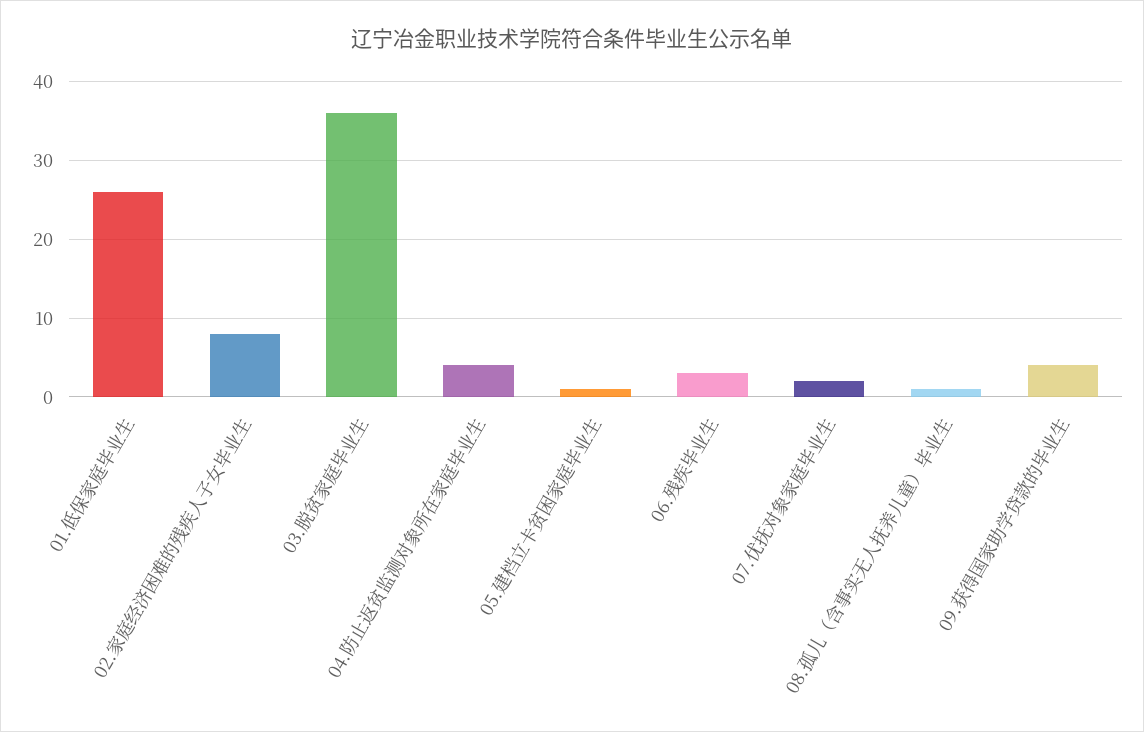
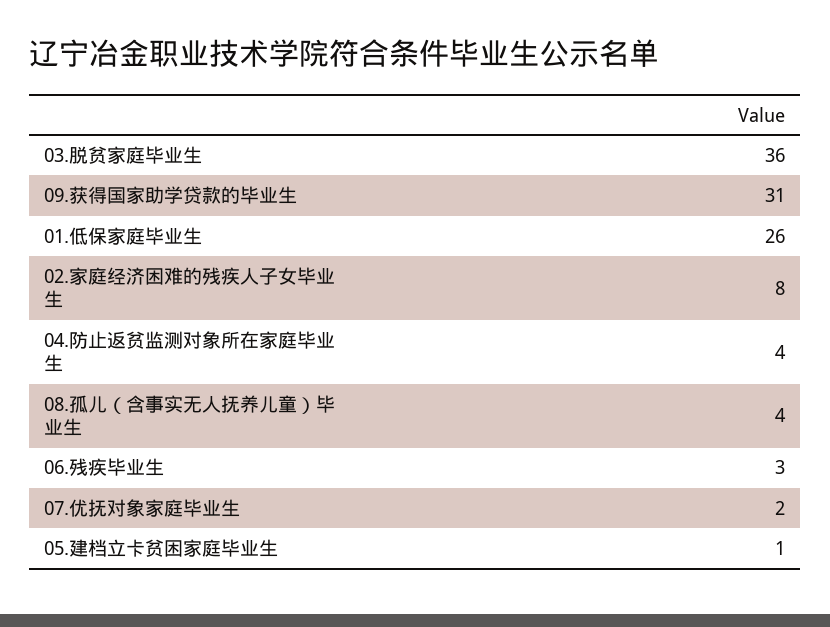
08.孤儿（含事实无人抚养儿童）毕业生: 1 -> 4
09.获得国家助学贷款的毕业生: 4 -> 31

